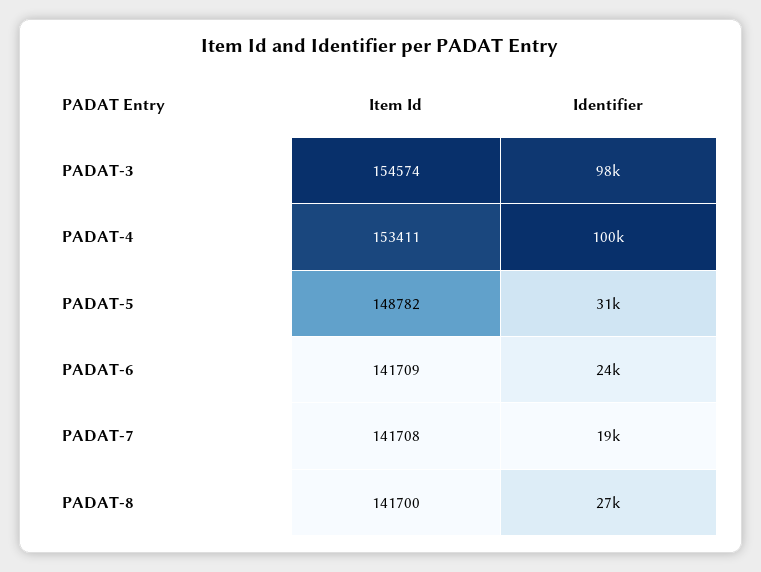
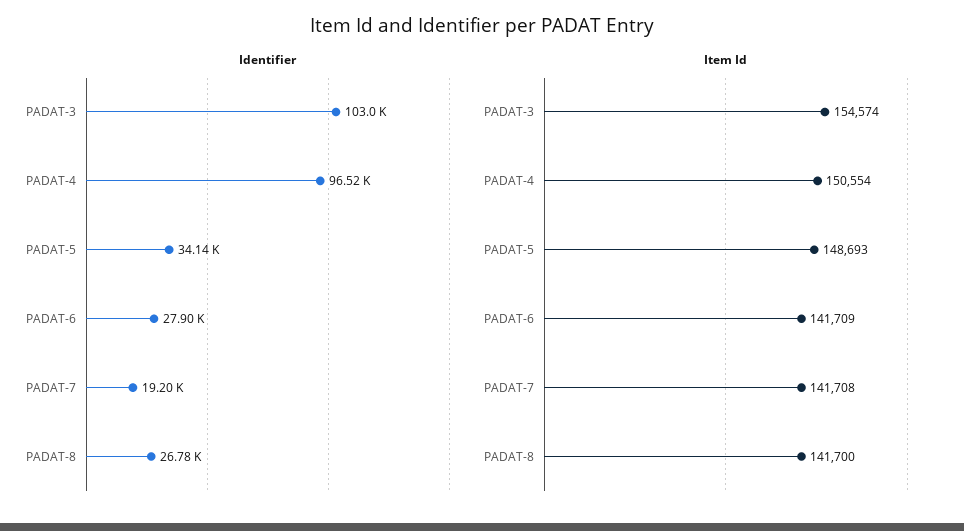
Identifier, PADAT-3: 98000 -> 103000
Item Id, PADAT-4: 153411 -> 150554
Identifier, PADAT-4: 100000 -> 96520
Item Id, PADAT-5: 148782 -> 148693
Identifier, PADAT-5: 31000 -> 34140
Identifier, PADAT-6: 24000 -> 27900

